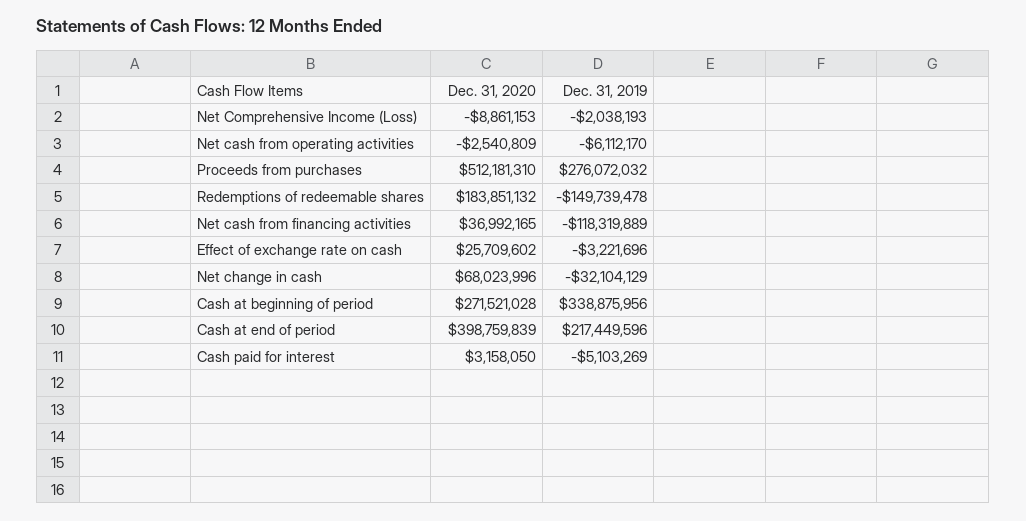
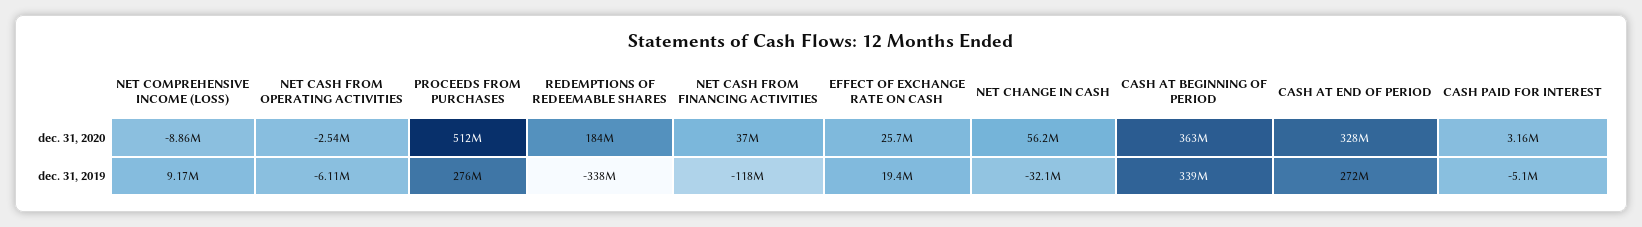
Dec. 31, 2019, Net Comprehensive Income (Loss): -2038193 -> 9170000
Dec. 31, 2019, Redemptions of redeemable shares: -149739478 -> -338000000
Dec. 31, 2019, Effect of exchange rate on cash: -3221696 -> 19400000
Dec. 31, 2020, Net change in cash: 68023996 -> 56200000
Dec. 31, 2020, Cash at beginning of period: 271521028 -> 363000000
Dec. 31, 2020, Cash at end of period: 398759839 -> 328000000
Dec. 31, 2019, Cash at end of period: 217449596 -> 272000000

